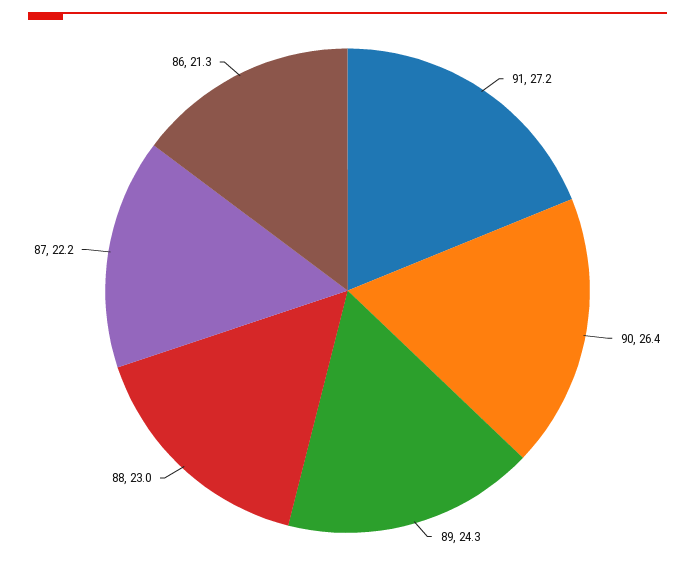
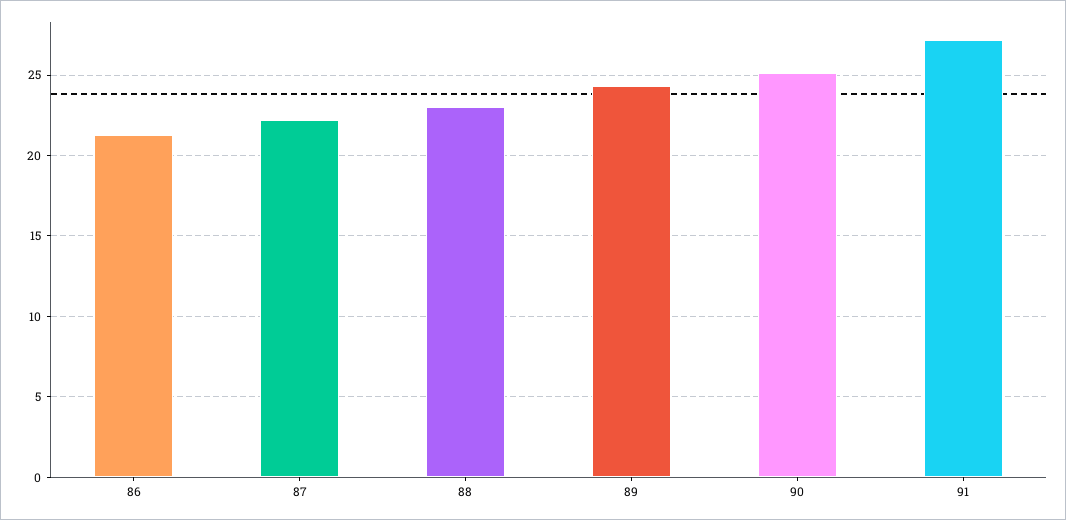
90: 26.4 -> 25

